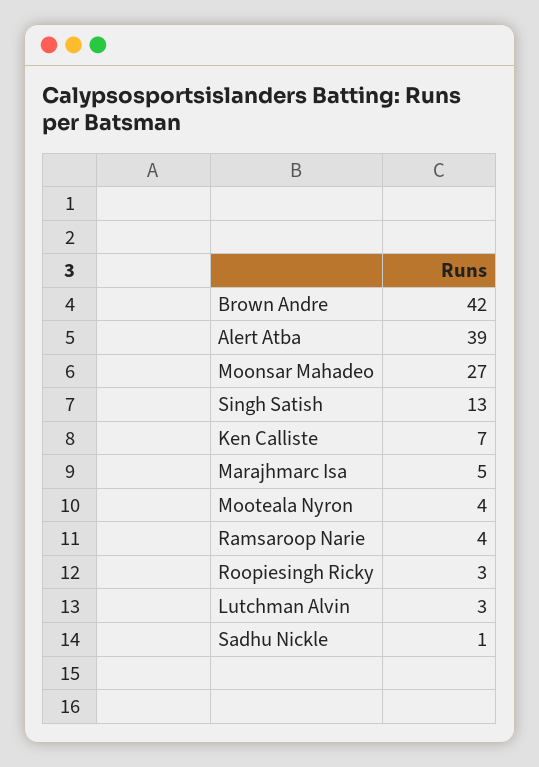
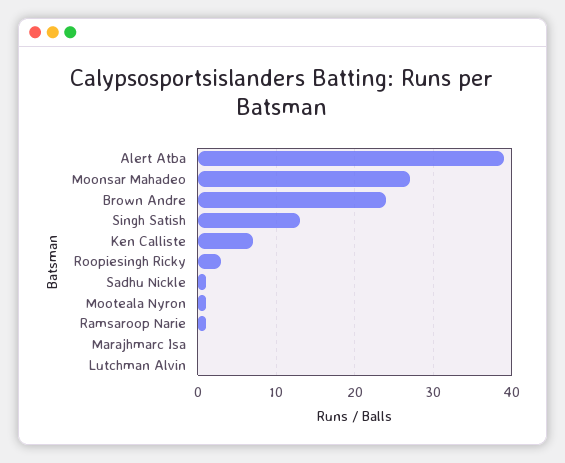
Brown Andre: 42 -> 24
Marajhmarc Isa: 5 -> 0
Mooteala Nyron: 4 -> 1
Ramsaroop Narie: 4 -> 1
Lutchman Alvin: 3 -> 0

